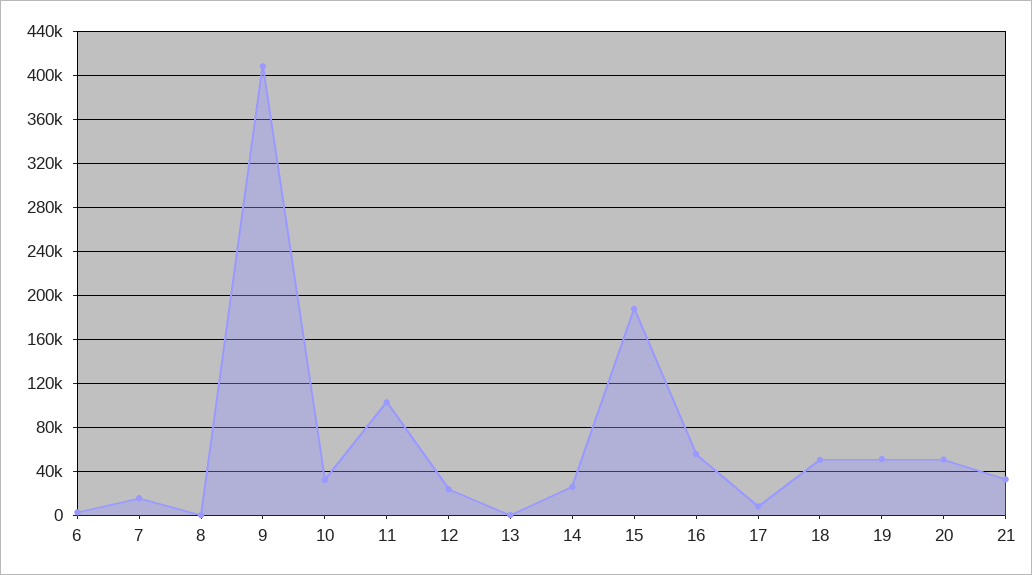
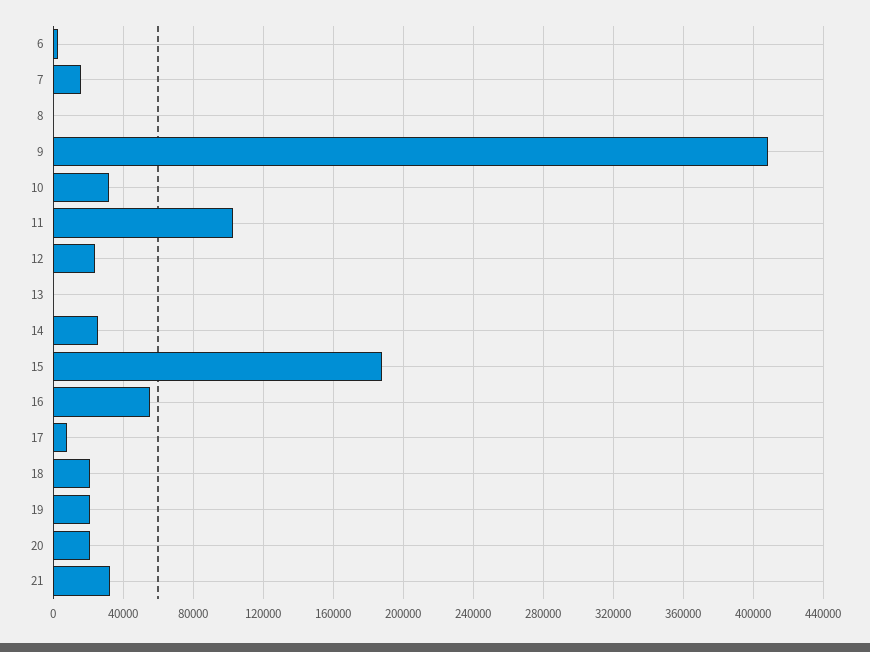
18: 50000 -> 20000
19: 50000 -> 20000
20: 50000 -> 20000

